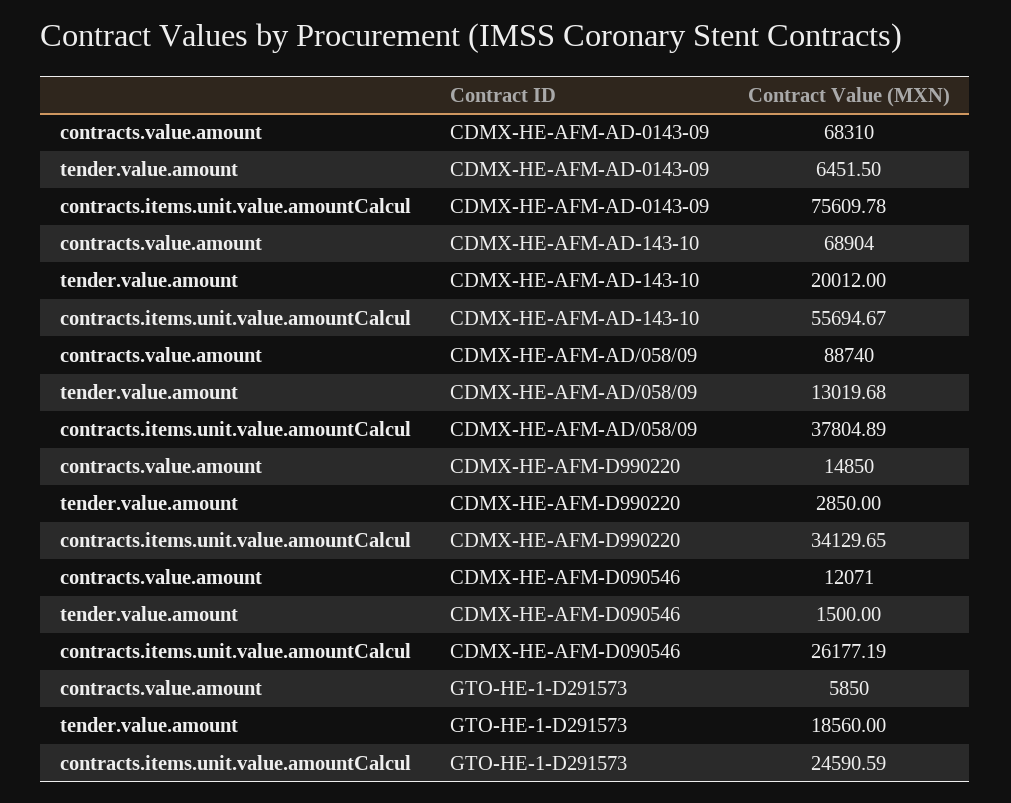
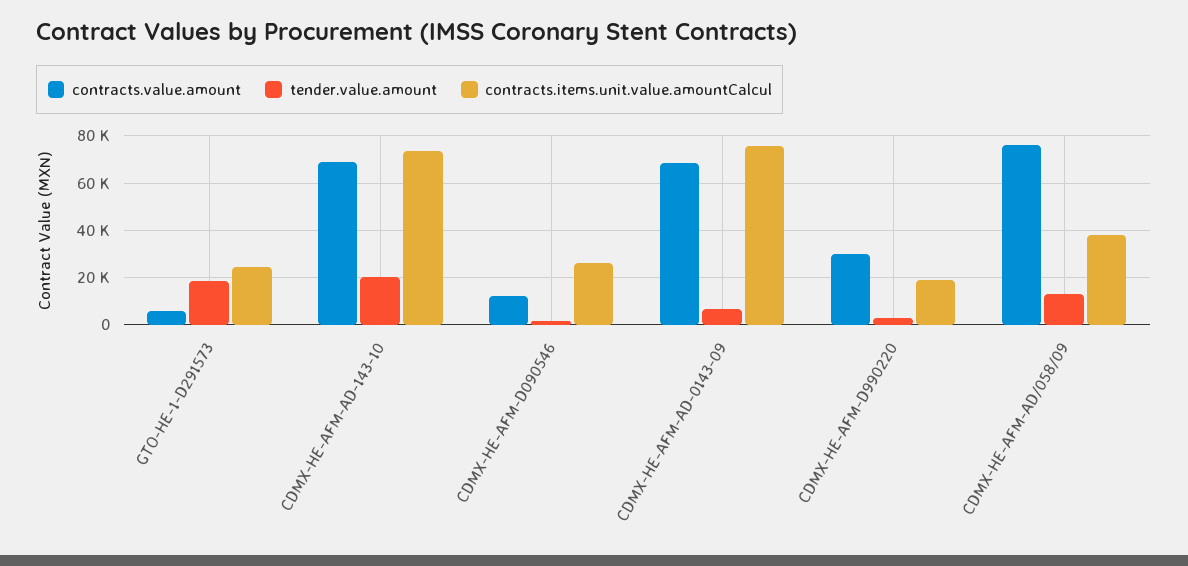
contracts.items.unit.value.amountCalcul, CDMX-HE-AFM-AD-143-10: 55694.67 -> 75000
contracts.value.amount, CDMX-HE-AFM-AD/058/09: 88740 -> 75000
contracts.value.amount, CDMX-HE-AFM-D990220: 14850 -> 30000
contracts.items.unit.value.amountCalcul, CDMX-HE-AFM-D990220: 34129.65 -> 20000

